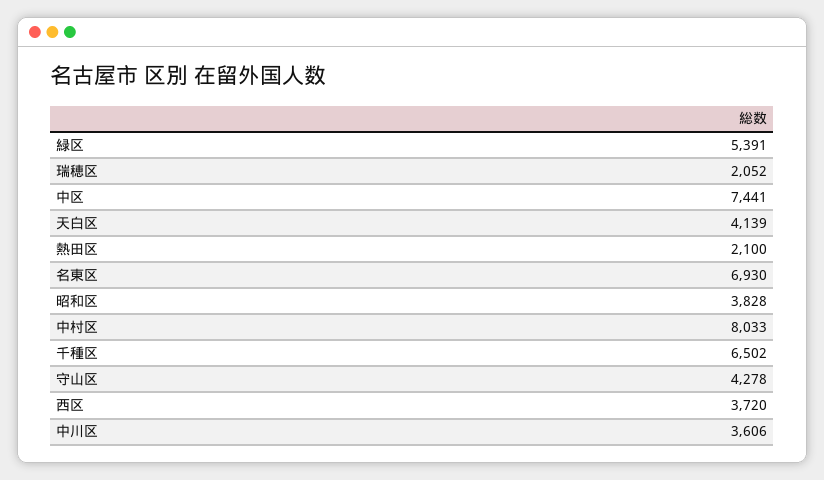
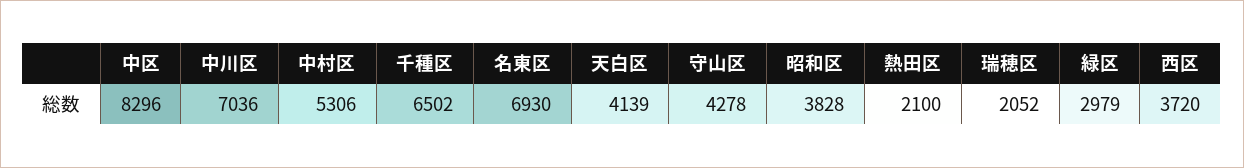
緑区: 5391 -> 2979
中区: 7441 -> 8296
中村区: 8033 -> 5306
中川区: 3606 -> 7036

